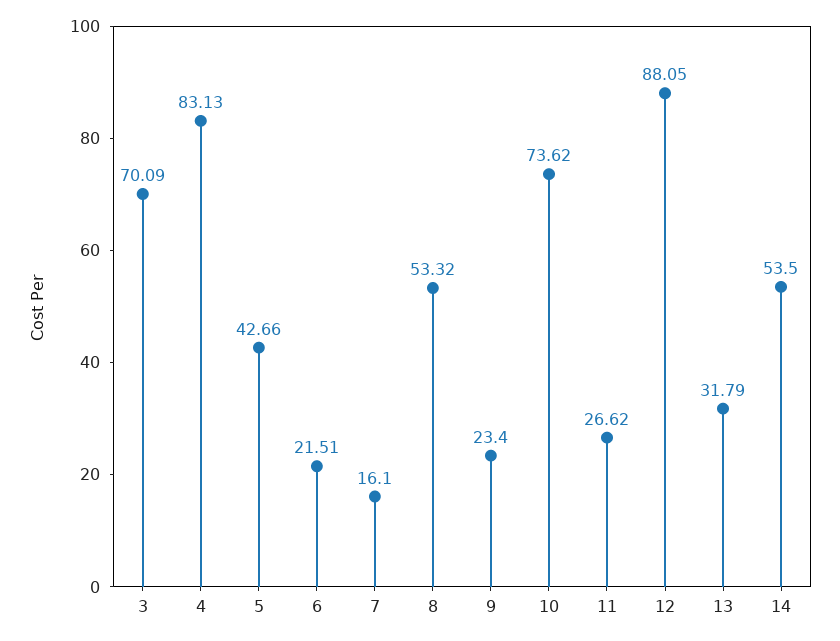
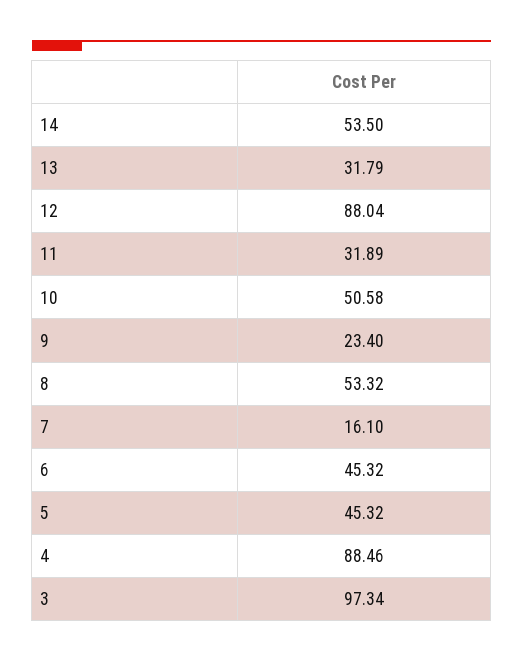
3: 70.09 -> 97.34
4: 83.13 -> 88.46
5: 42.66 -> 45.32
6: 21.51 -> 45.32
10: 73.62 -> 50.58
11: 26.62 -> 31.89
12: 88.05 -> 88.04

